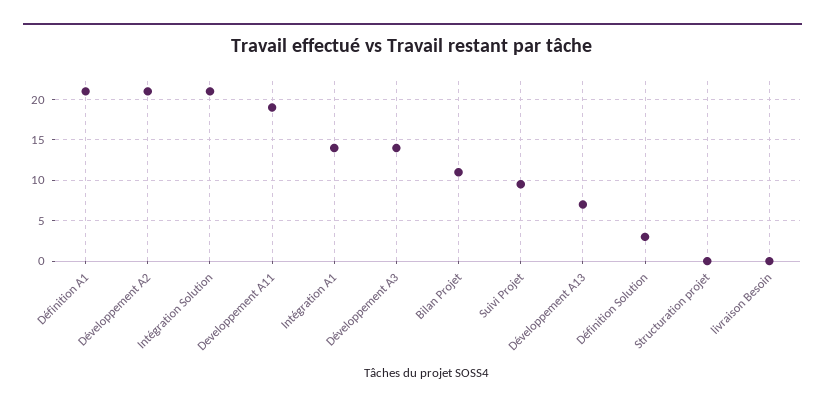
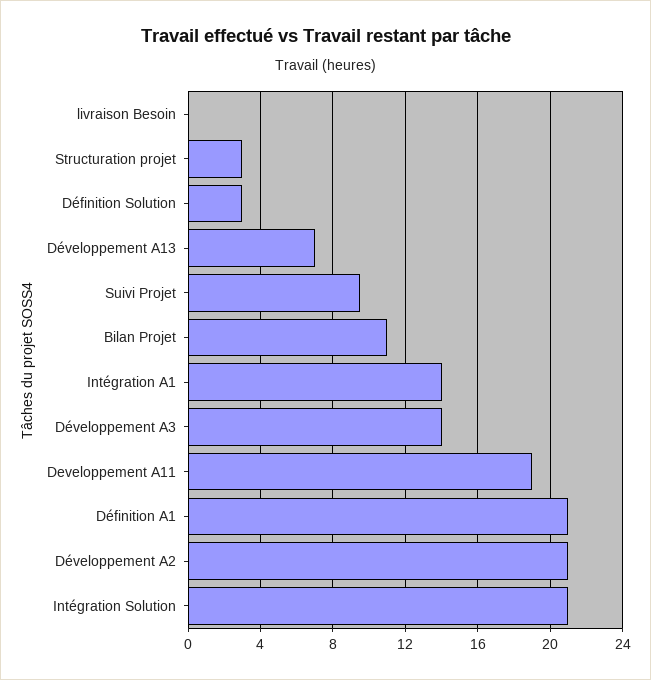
Structuration projet: 0 -> 3

